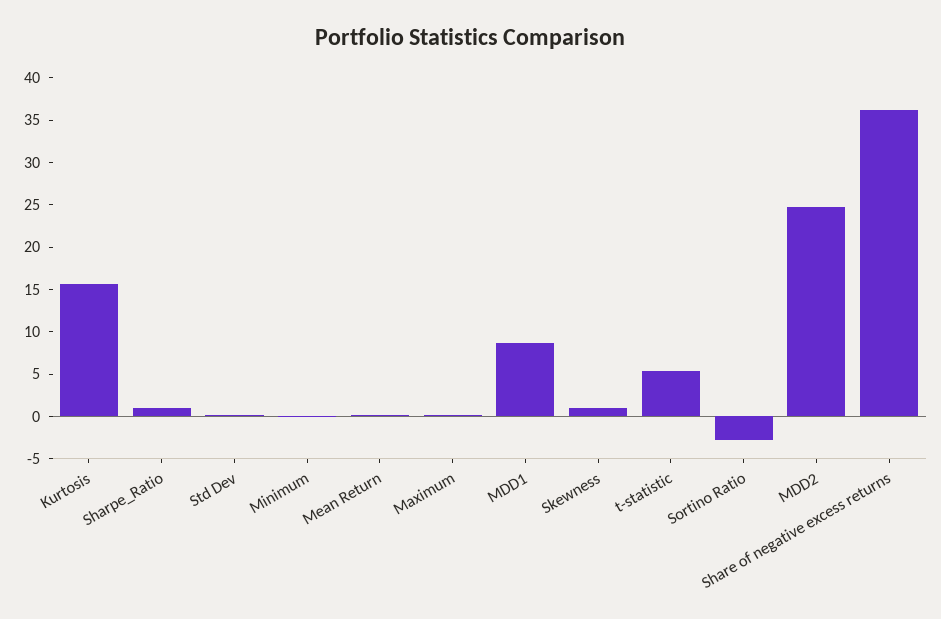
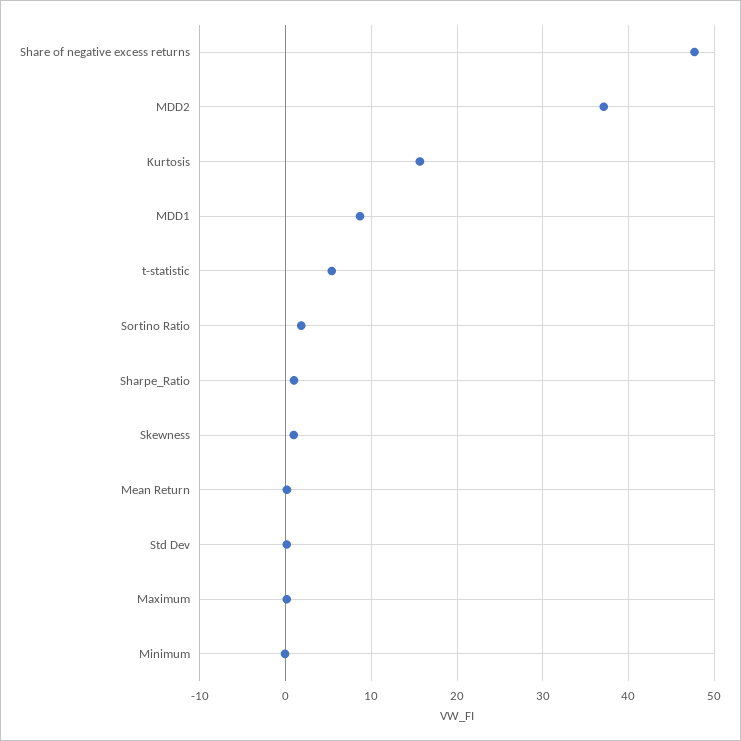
Sortino Ratio: -3 -> 2
MDD2: 25 -> 37
Share of negative excess returns: 36 -> 48

